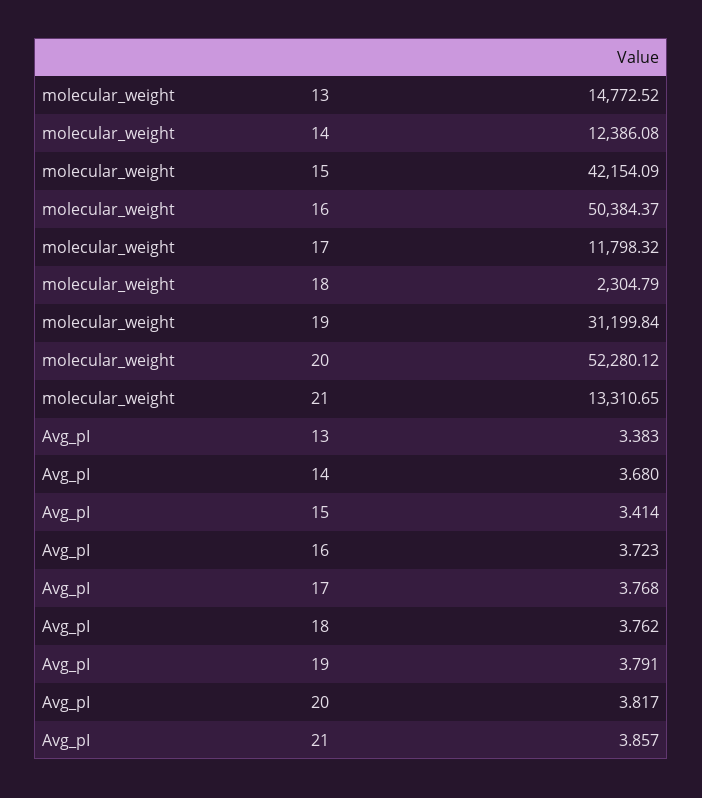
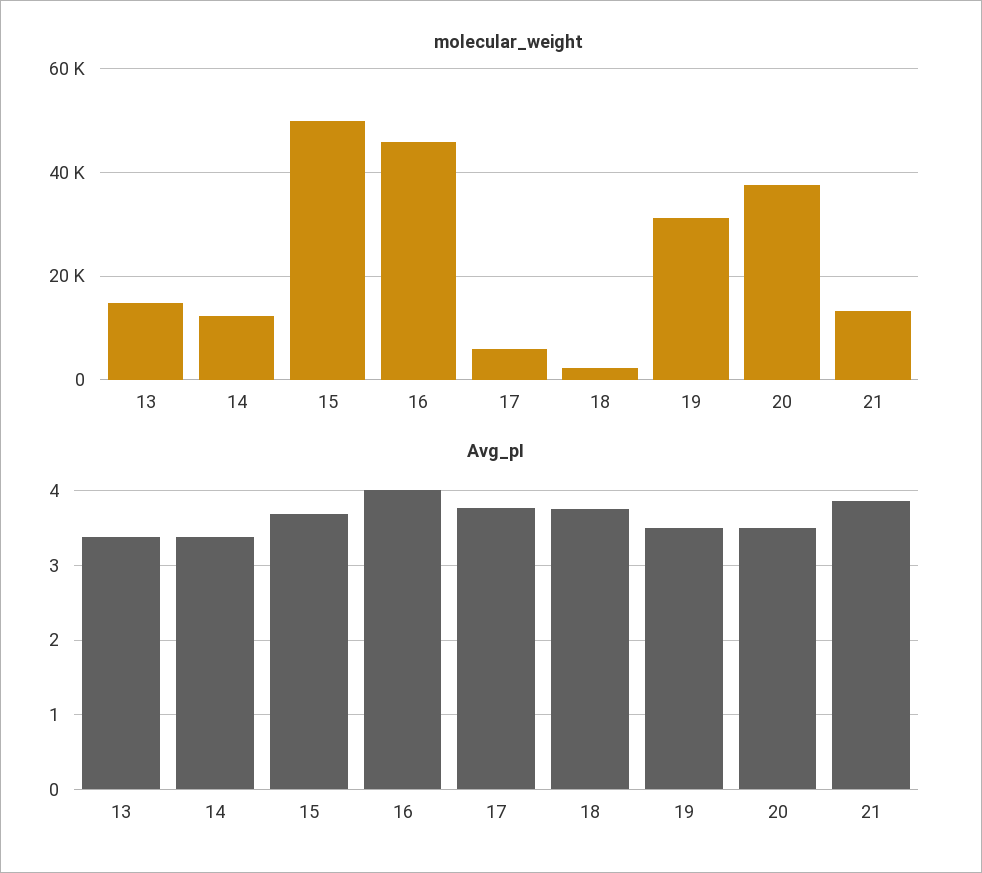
molecular_weight, 15: 42154.09 -> 50000
molecular_weight, 16: 50384.37 -> 46000
molecular_weight, 17: 11798.32 -> 6000
molecular_weight, 20: 52280.12 -> 38000
Avg_pI, 14: 3.68 -> 3.4
Avg_pI, 15: 3.414 -> 3.7
Avg_pI, 16: 3.723 -> 4
Avg_pI, 19: 3.791 -> 3.5
Avg_pI, 20: 3.817 -> 3.5

